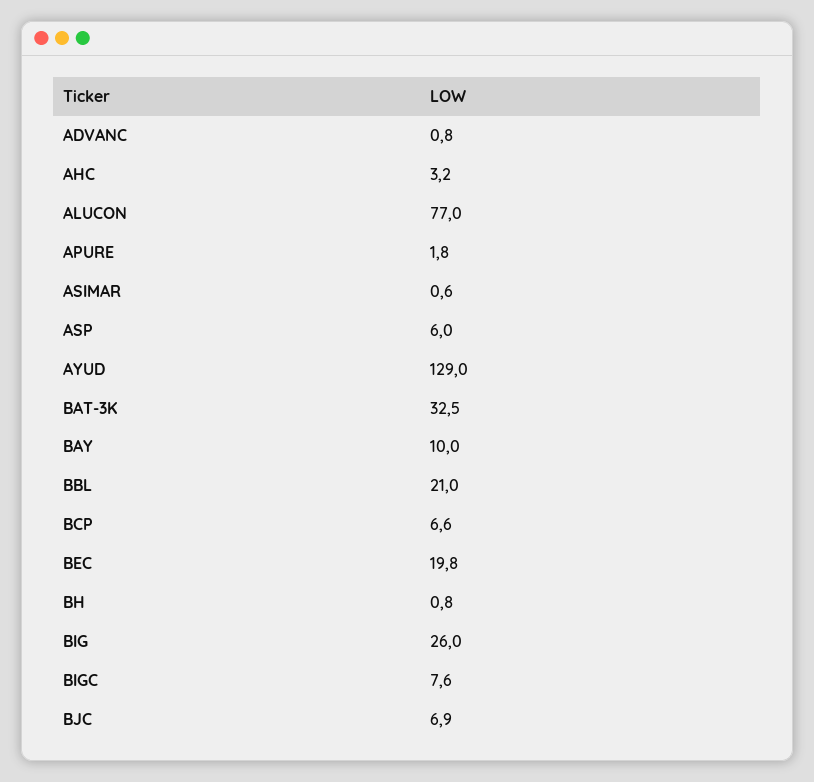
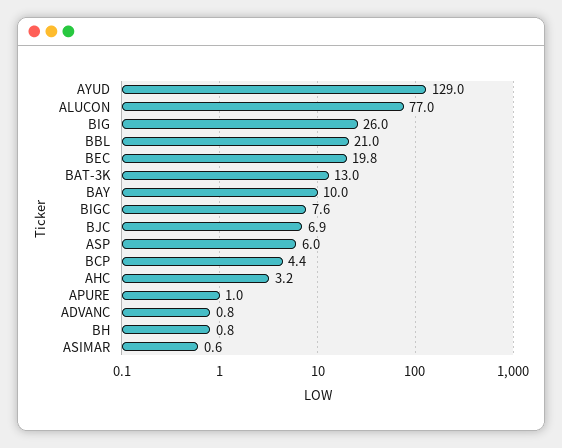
APURE: 1.8 -> 1
BAT-3K: 32.5 -> 13
BCP: 6.6 -> 4.4

